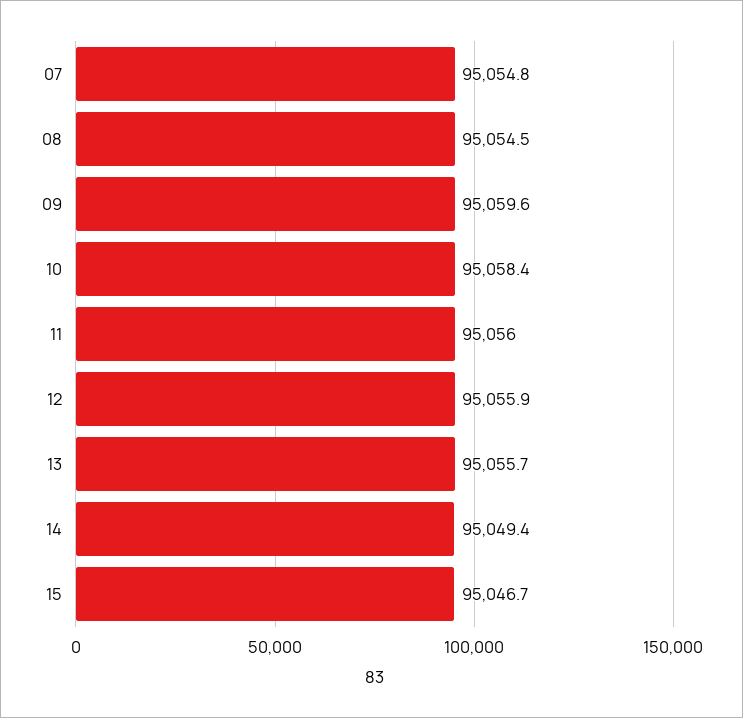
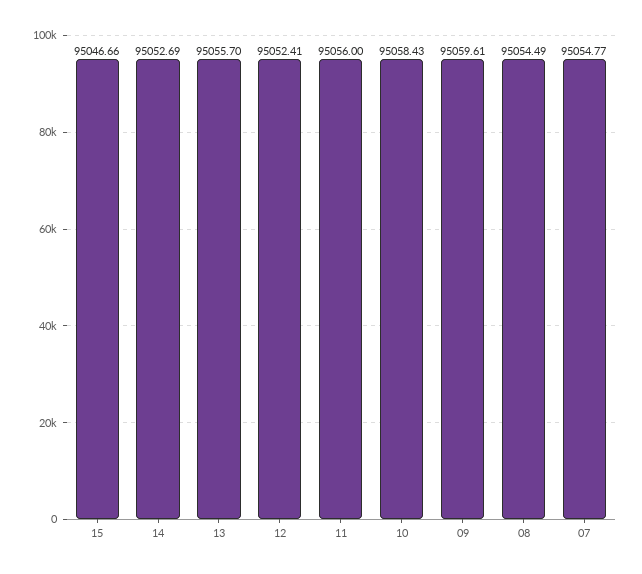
12: 95055.9 -> 95052.41
14: 95049.4 -> 95052.69

